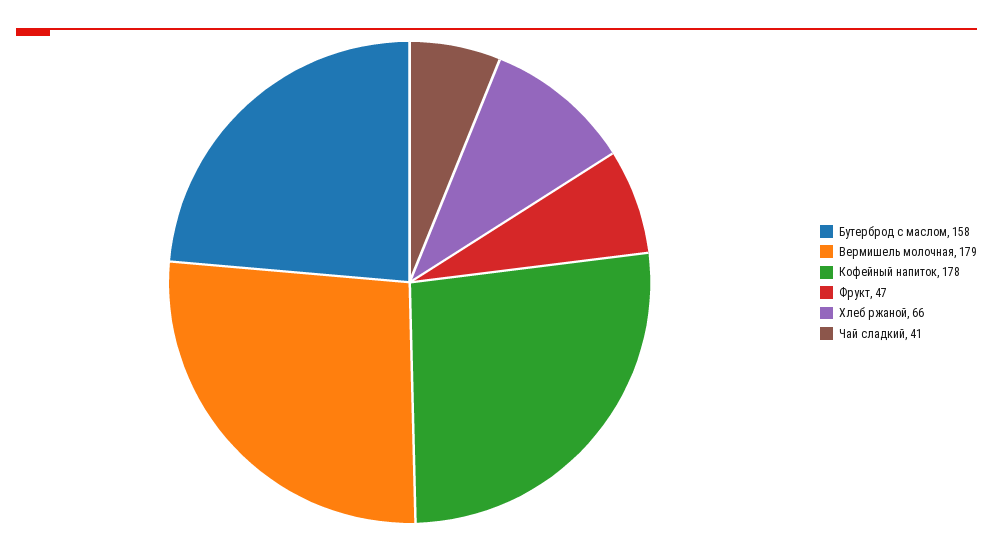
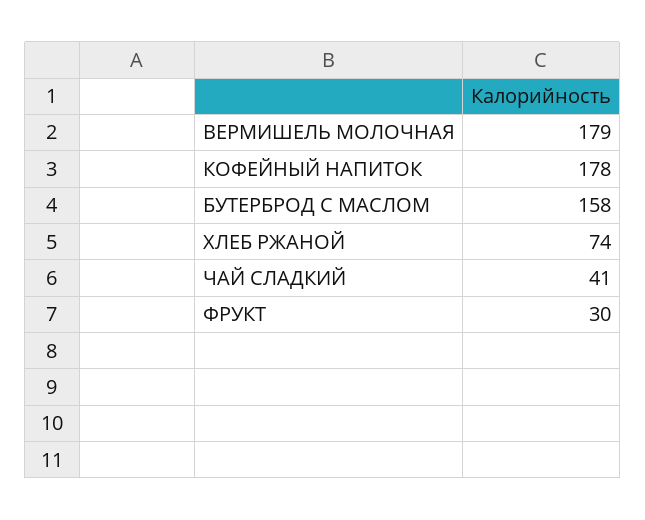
Фрукт: 47 -> 30
Хлеб ржаной: 66 -> 74

